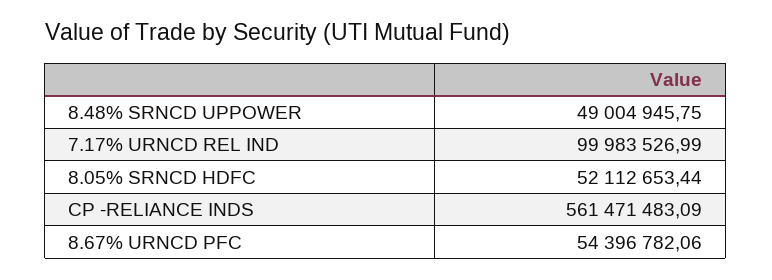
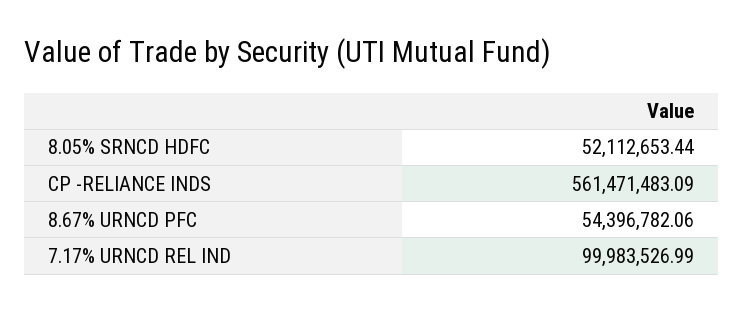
8.48% SRNCD UPPOWER: 49004945.75 -> none

